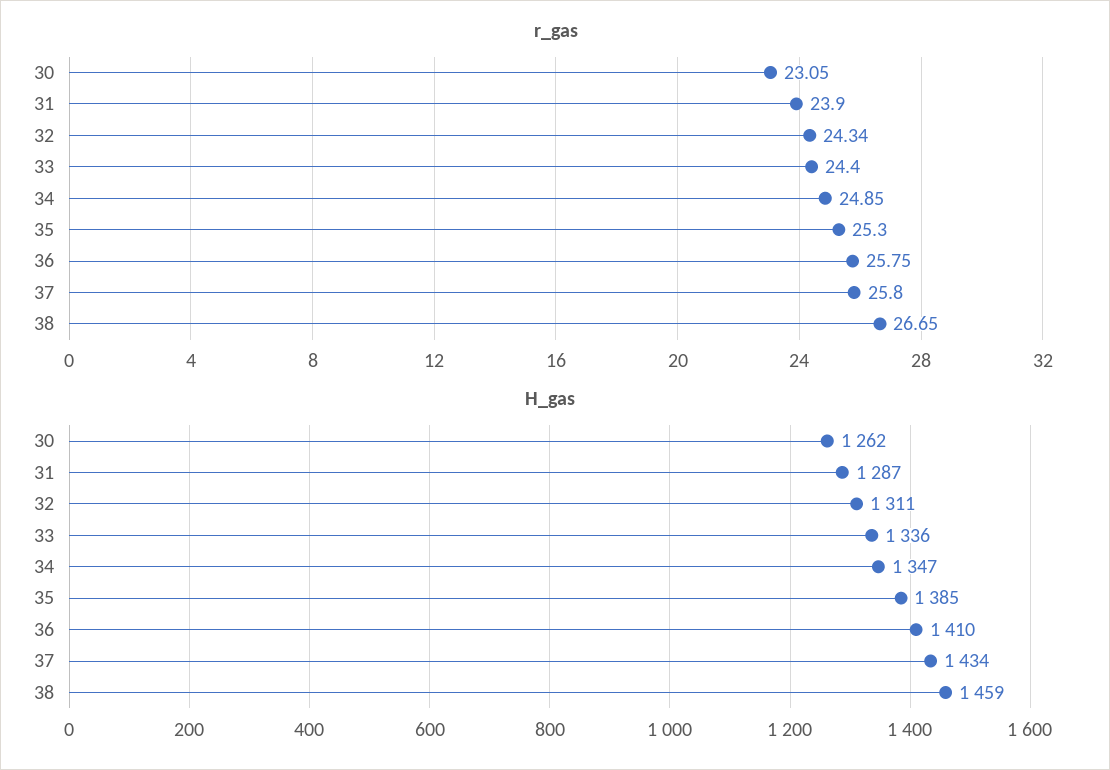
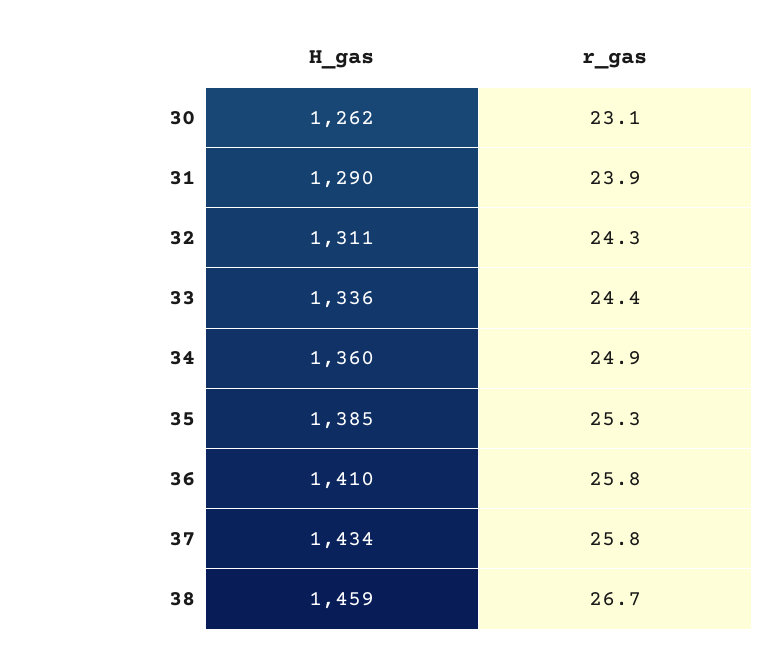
H_gas, 31: 1287 -> 1290
H_gas, 34: 1347 -> 1360

